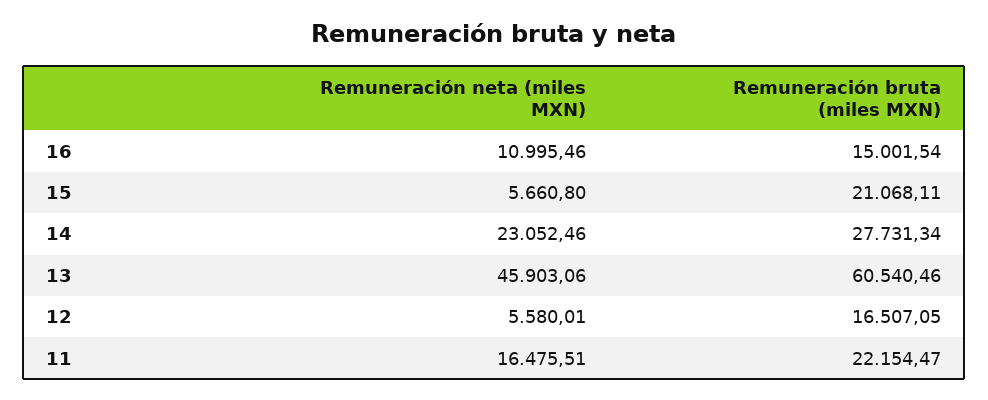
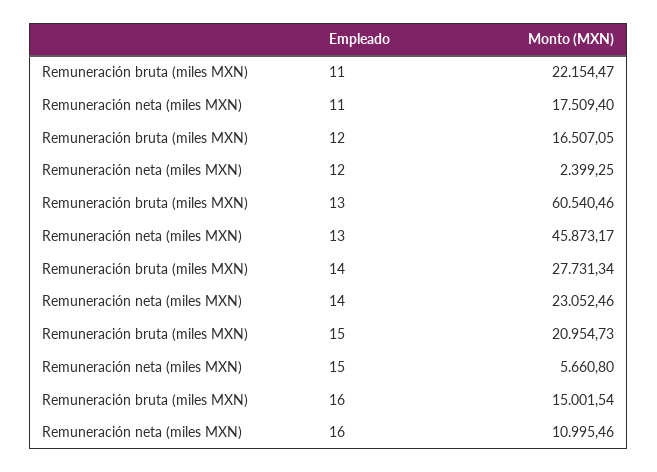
Remuneración bruta (miles MXN), 15: 21068.11 -> 20954.73
Remuneración neta (miles MXN), 13: 45903.06 -> 45873.17
Remuneración neta (miles MXN), 12: 5580.01 -> 2399.25
Remuneración neta (miles MXN), 11: 16475.51 -> 17509.4

